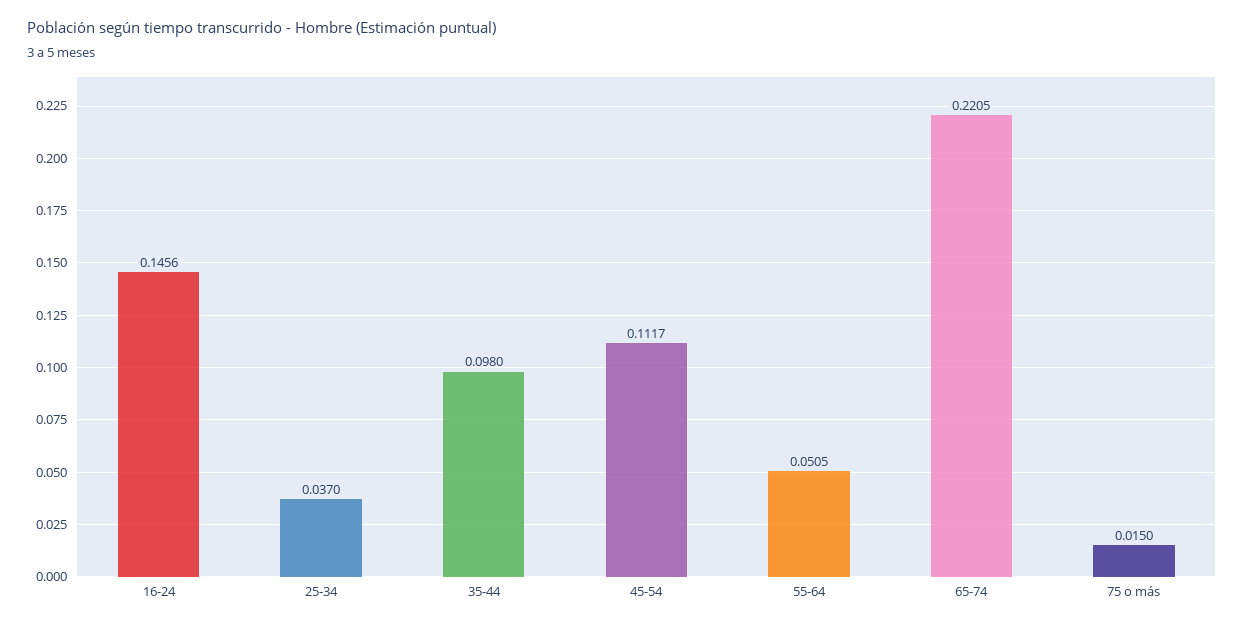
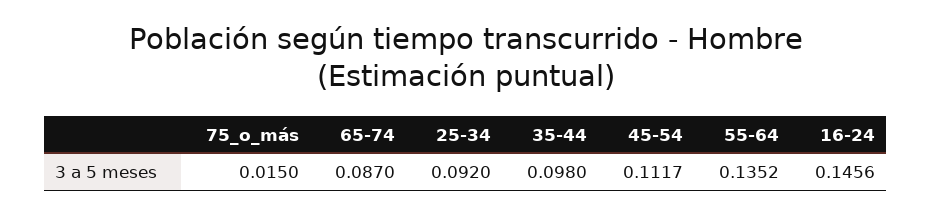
25-34: 0.037 -> 0.092
55-64: 0.0505 -> 0.1352
65-74: 0.2205 -> 0.087

